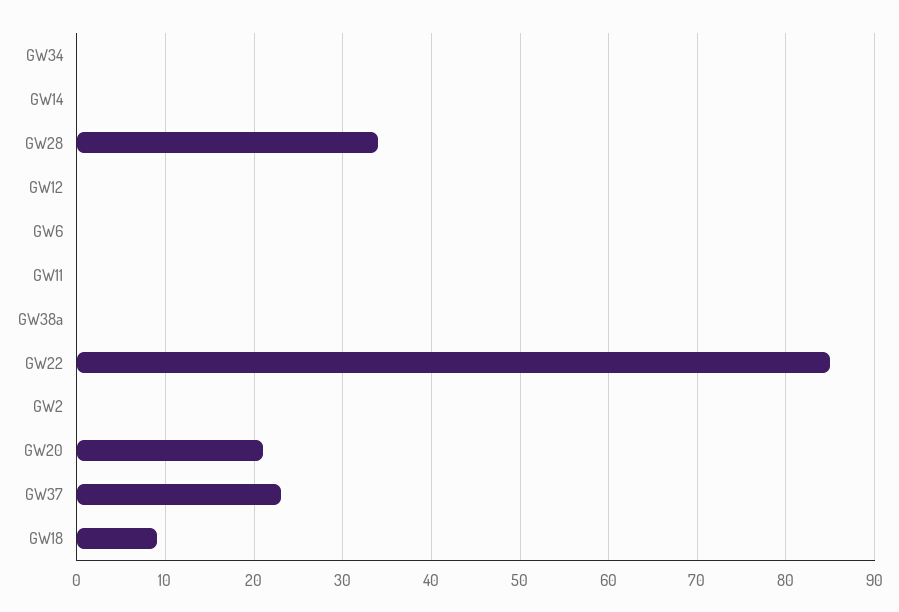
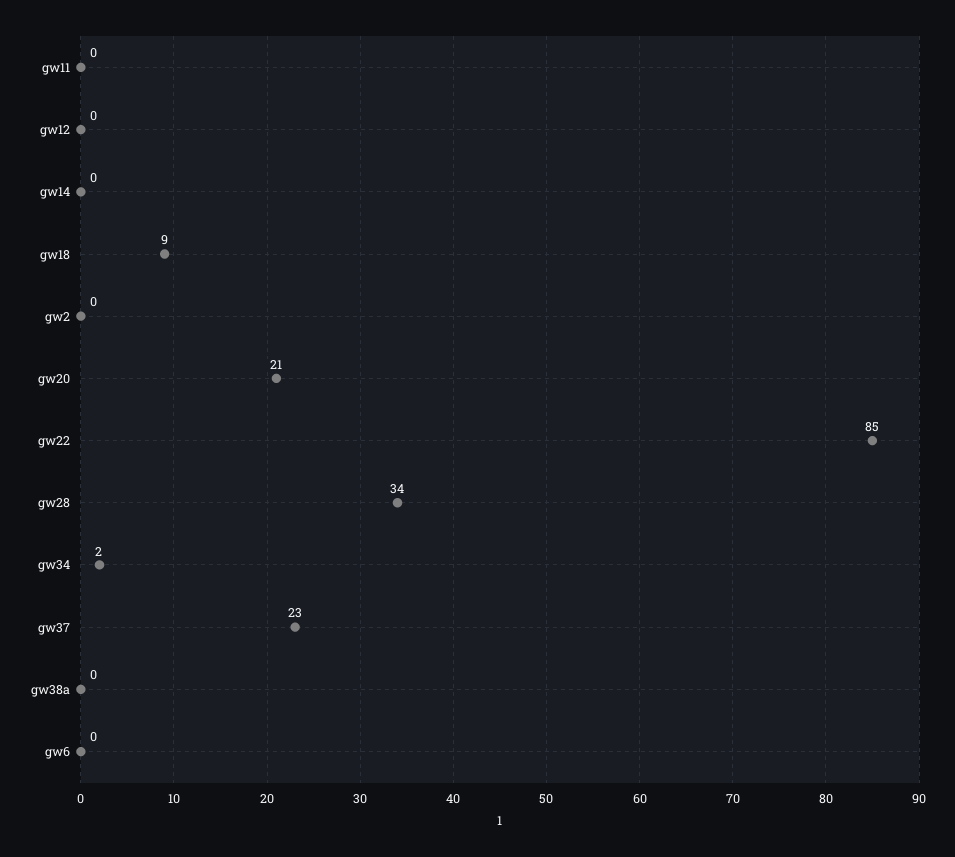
GW34: 0 -> 2

